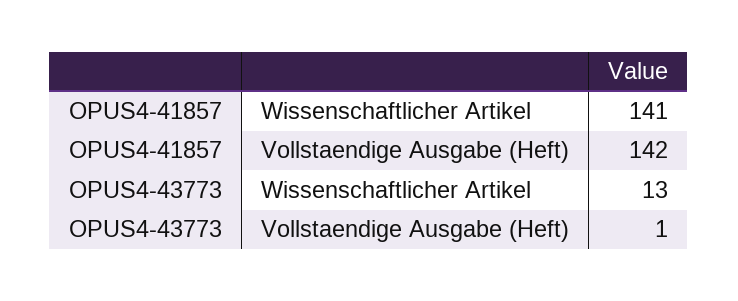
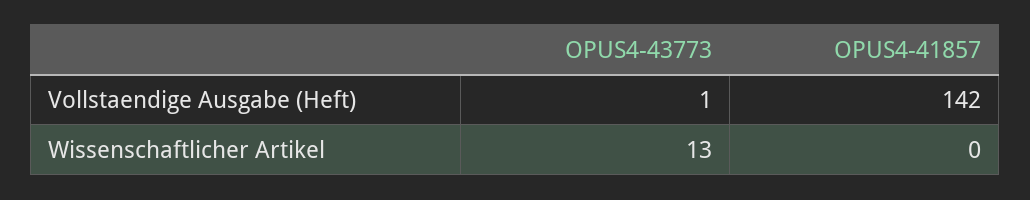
OPUS4-41857, Wissenschaftlicher Artikel: 141 -> 0

